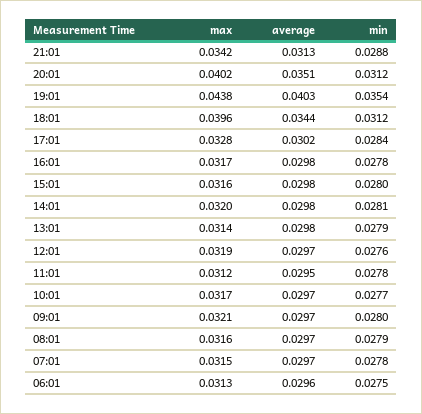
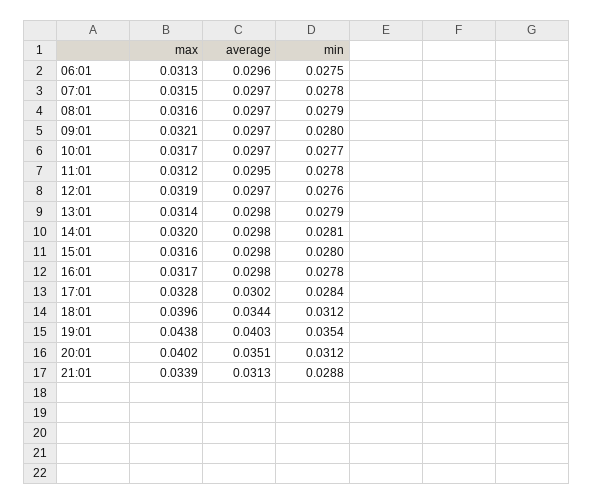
max, 21:01: 0.0342 -> 0.0339

